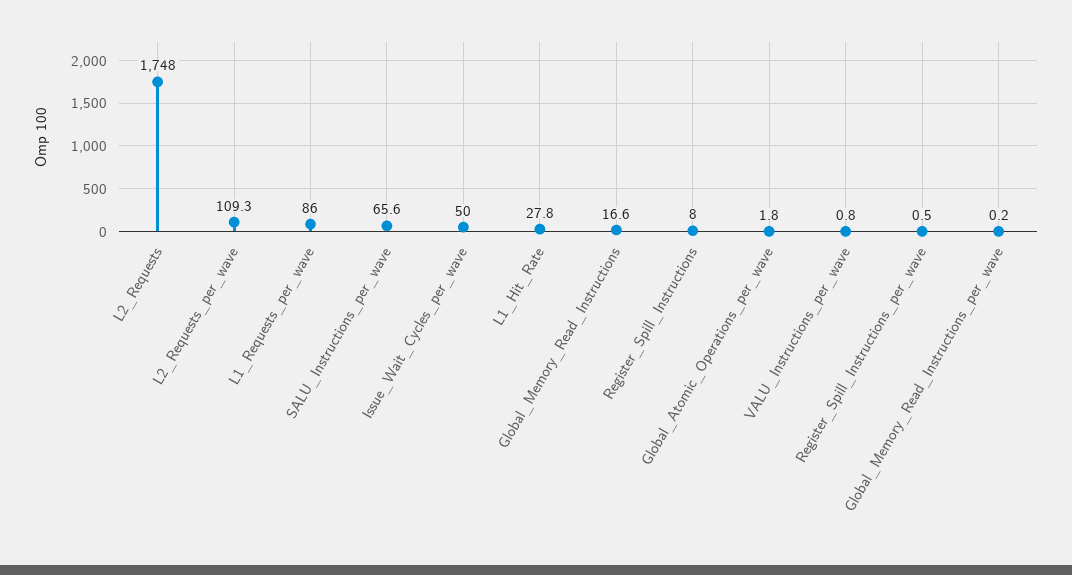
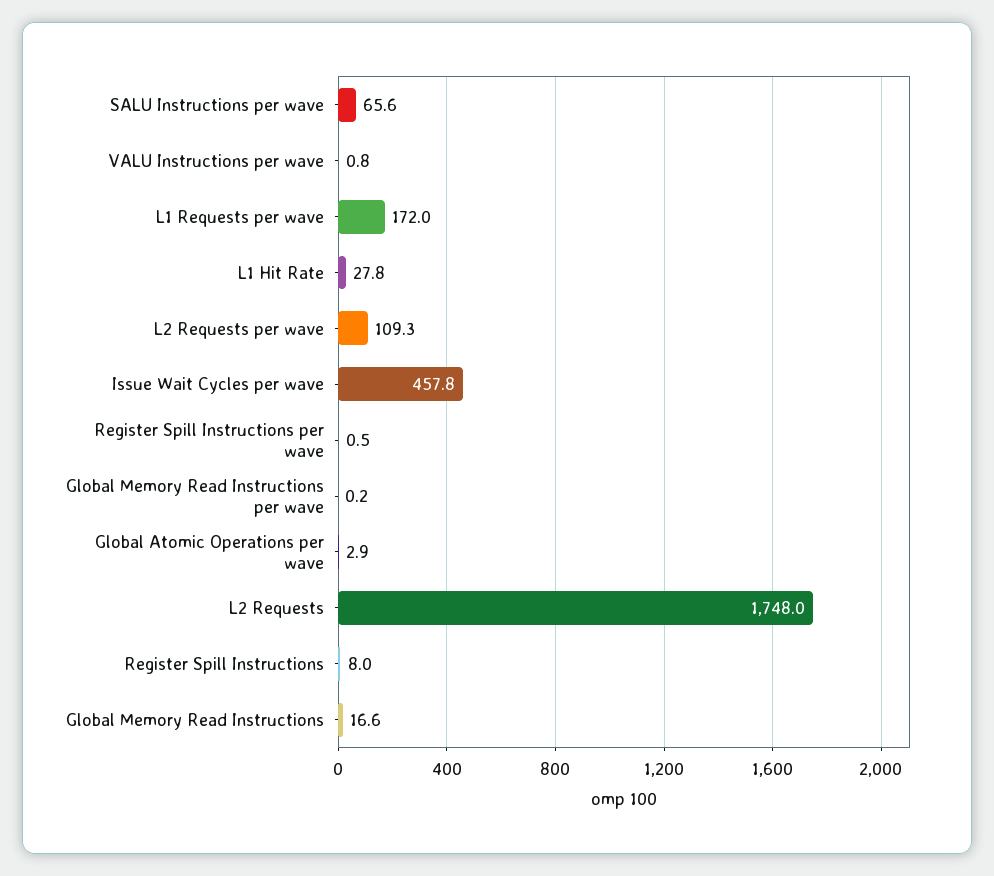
L1_Requests_per_wave: 86 -> 172
Issue_Wait_Cycles_per_wave: 50 -> 457.8
Global_Atomic_Operations_per_wave: 1.8 -> 2.9

